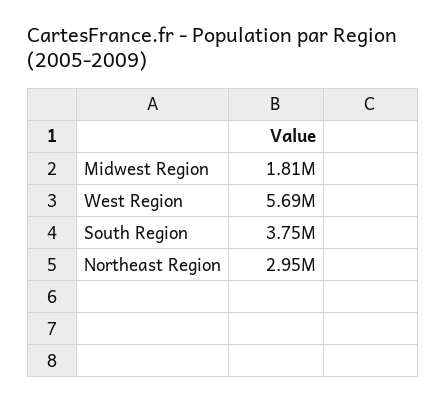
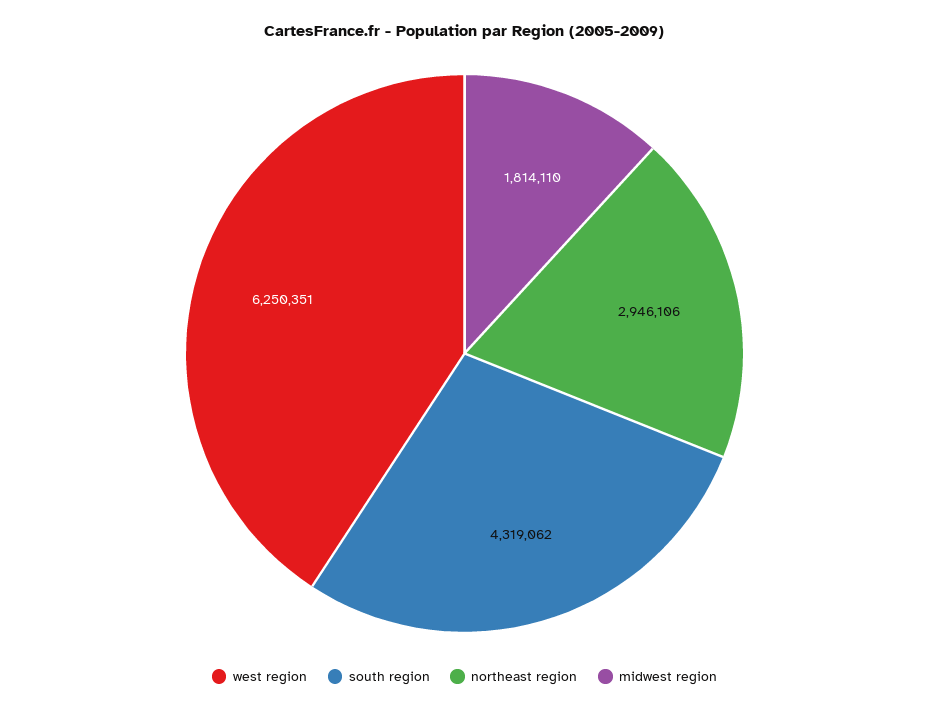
West Region: 5690000 -> 6250351
South Region: 3750000 -> 4319062

